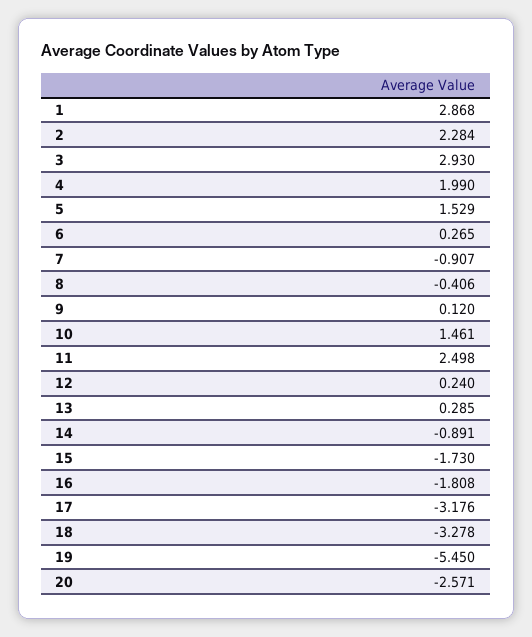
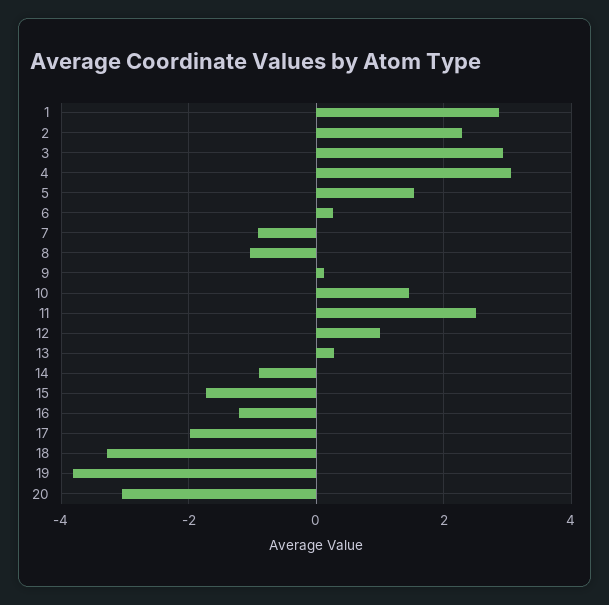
4: 1.99 -> 3
8: -0.406 -> -1
12: 0.24 -> 1
16: -1.808 -> -1.2
17: -3.176 -> -2
19: -5.45 -> -3.8
20: -2.571 -> -3

